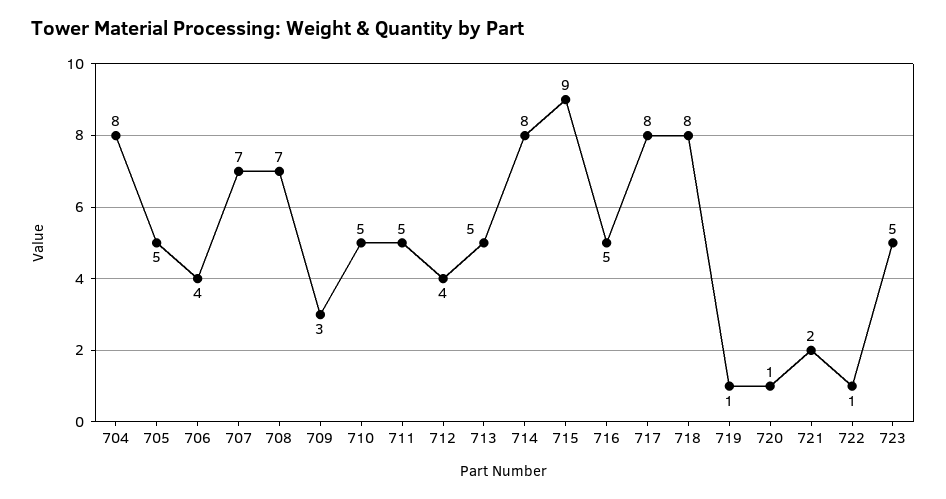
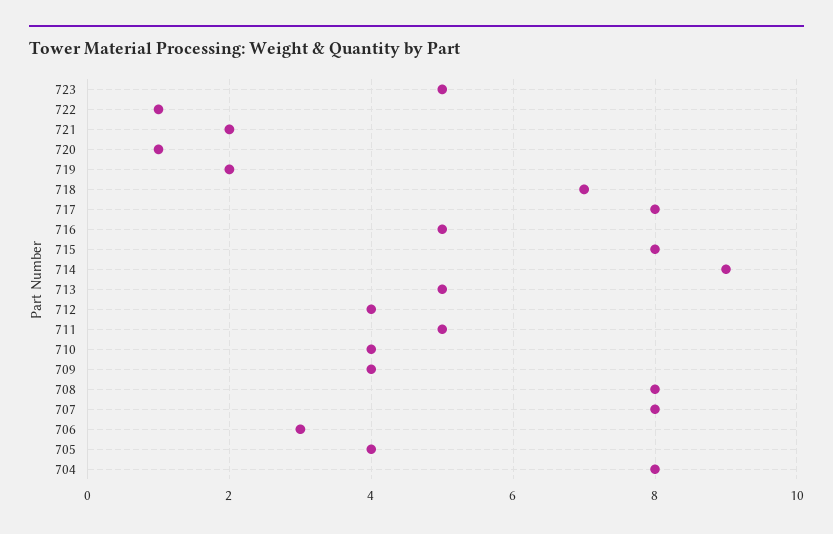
705: 5 -> 4
706: 4 -> 3
707: 7 -> 8
708: 7 -> 8
709: 3 -> 4
710: 5 -> 4
714: 8 -> 9
715: 9 -> 8
718: 8 -> 7
719: 1 -> 2

